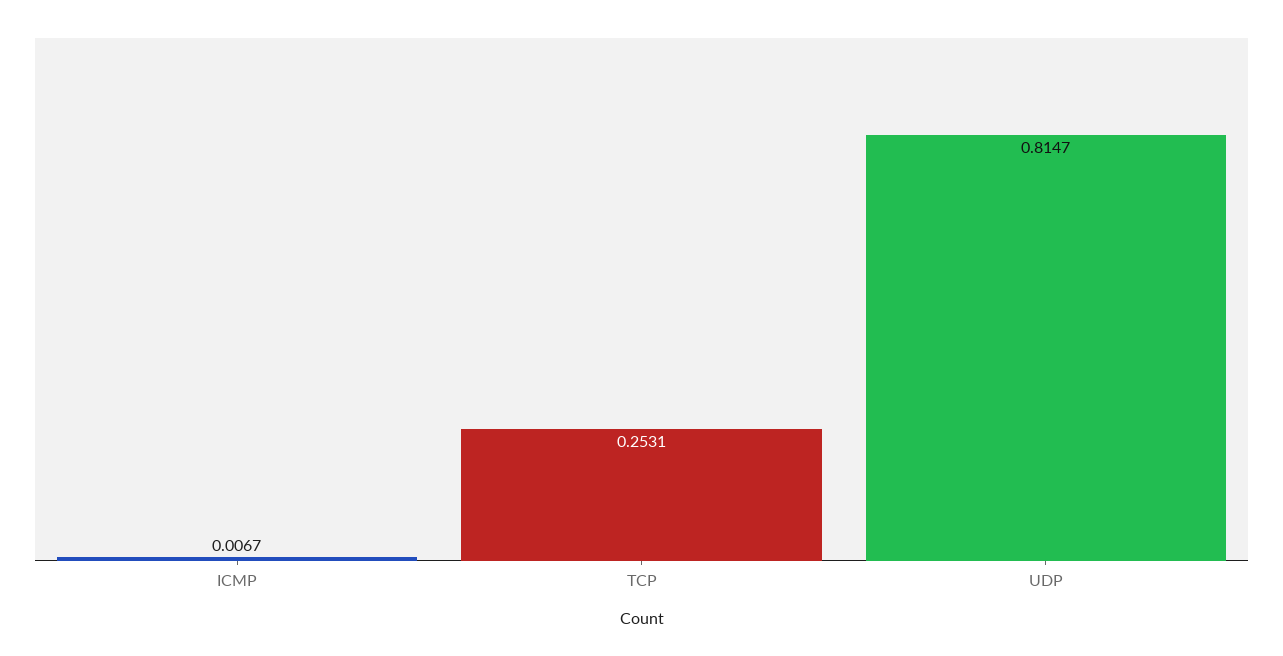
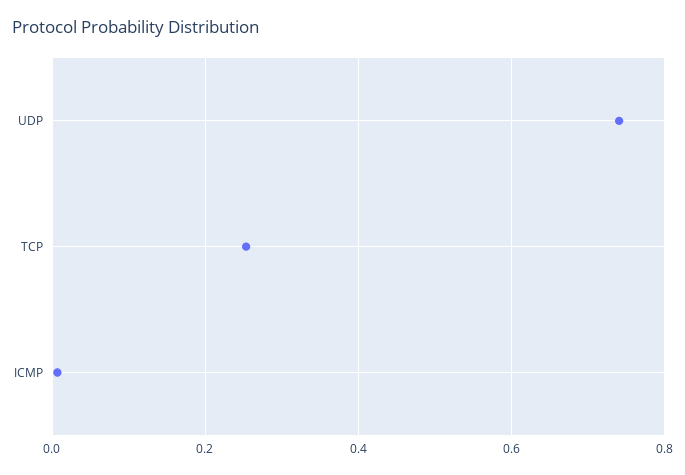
UDP: 0.8147 -> 0.74

